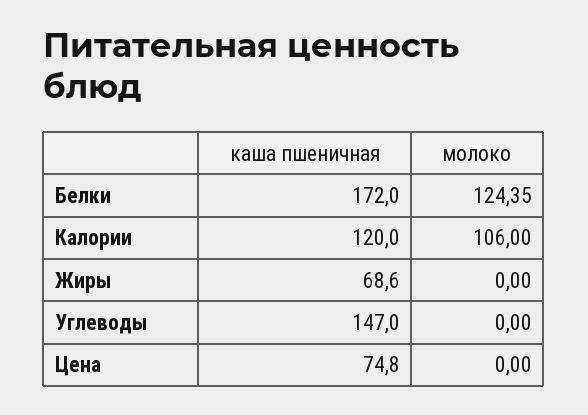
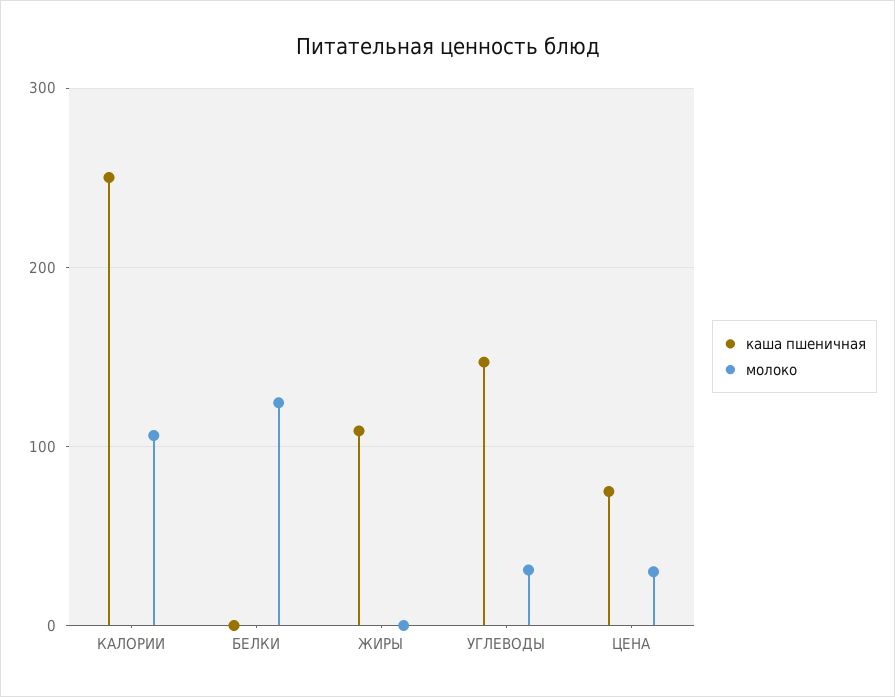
каша пшеничная, Белки: 172 -> 0
каша пшеничная, Калории: 120 -> 250
каша пшеничная, Жиры: 68.6 -> 110
молоко, Углеводы: 0 -> 30
молоко, Цена: 0 -> 30

